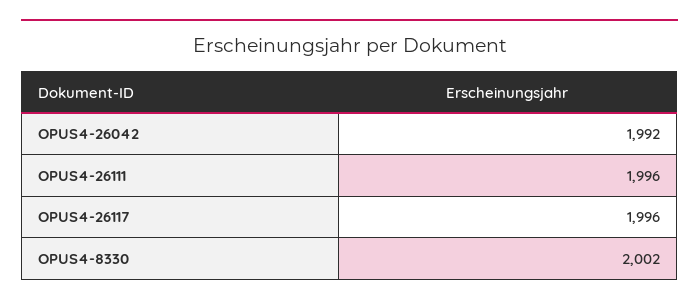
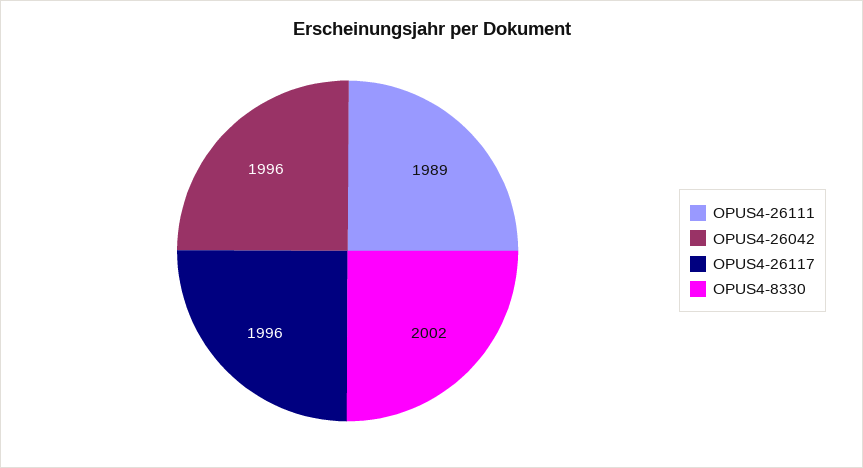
OPUS4-26042: 1992 -> 1996
OPUS4-26111: 1996 -> 1989

